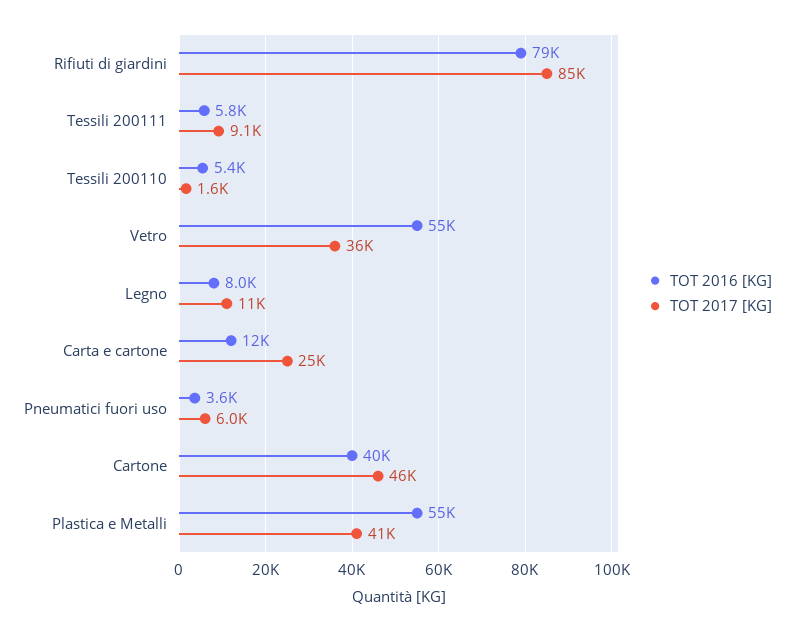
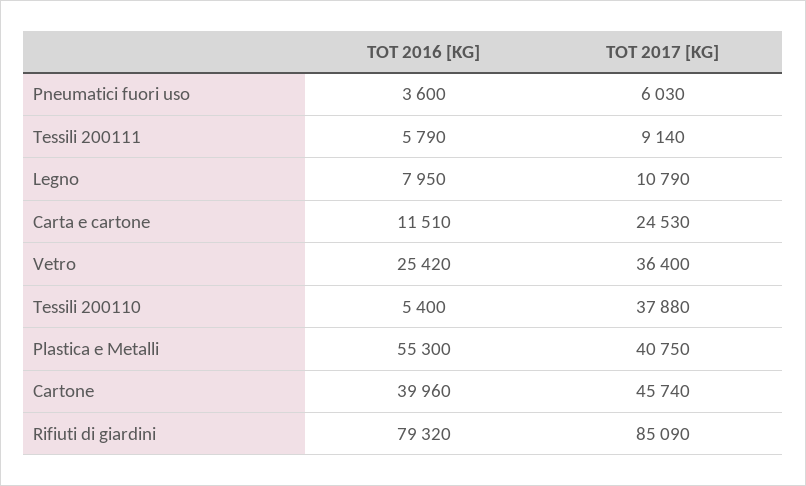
TOT 2017 [KG], Tessili 200110: 1600 -> 37880
TOT 2016 [KG], Vetro: 55000 -> 25420

